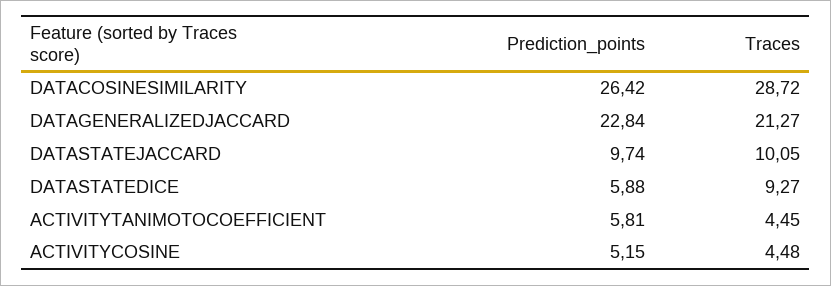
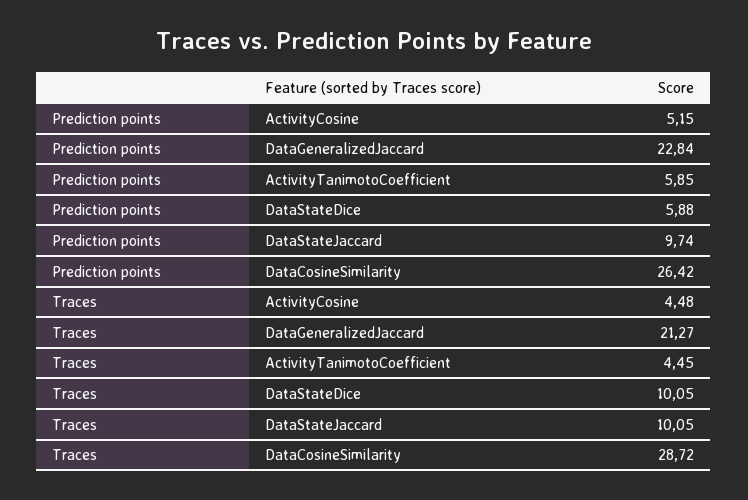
Traces, DATASTATEDICE: 9.27 -> 10.05
Prediction_points, ACTIVITYTANIMOTOCOEFFICIENT: 5.81 -> 5.85

